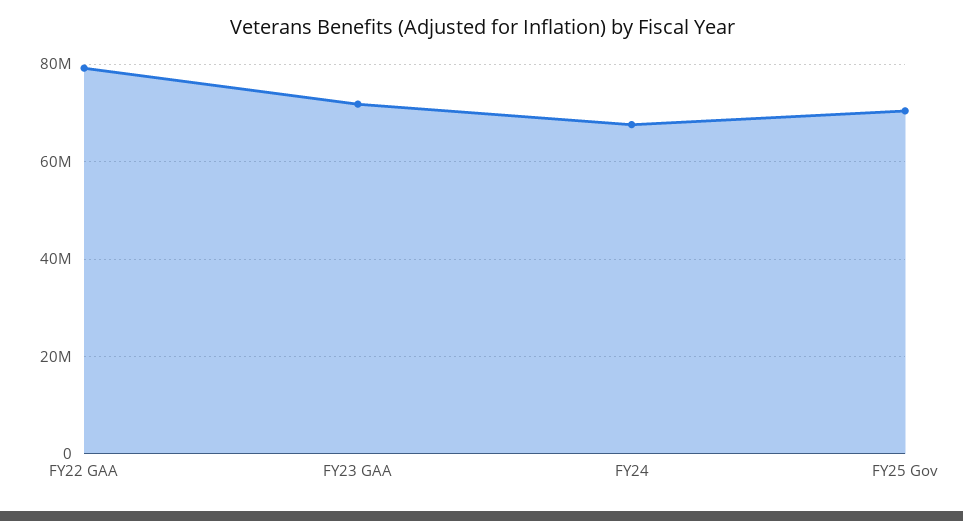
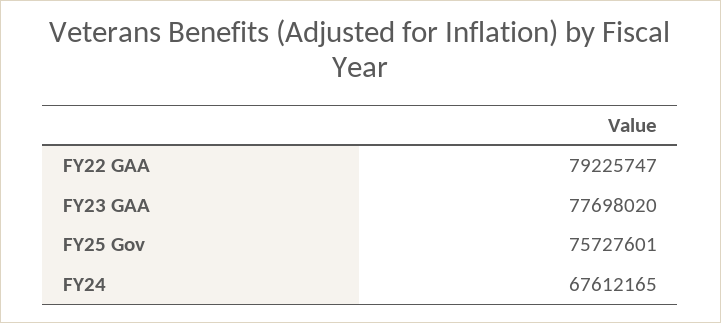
FY23 GAA: 72000000 -> 77698020
FY25 Gov: 70000000 -> 75727601

